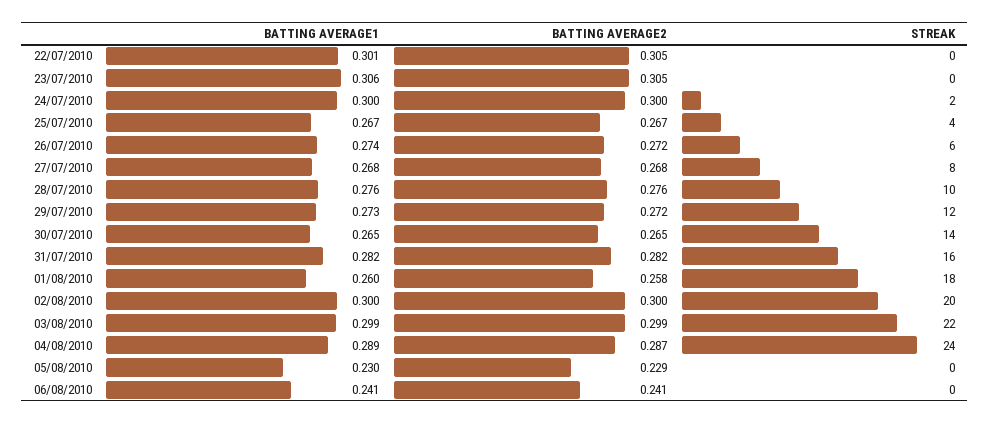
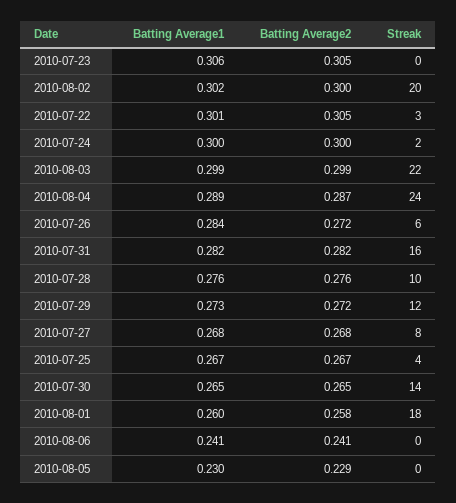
STREAK, 22/07/2010: 0 -> 3
BATTING AVERAGE1, 26/07/2010: 0.274 -> 0.284
BATTING AVERAGE1, 02/08/2010: 0.3 -> 0.302

